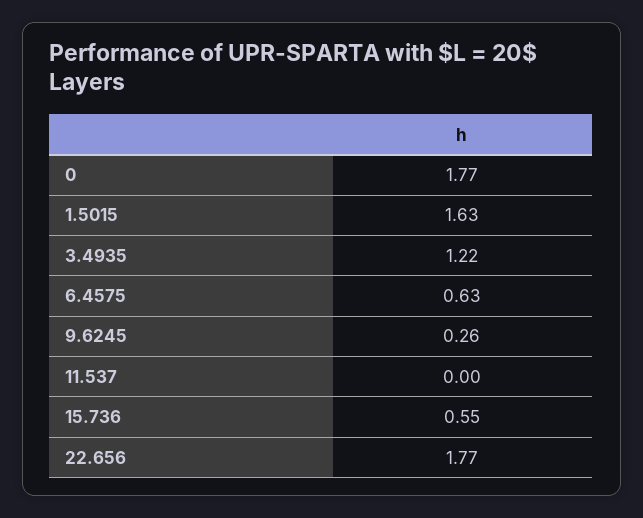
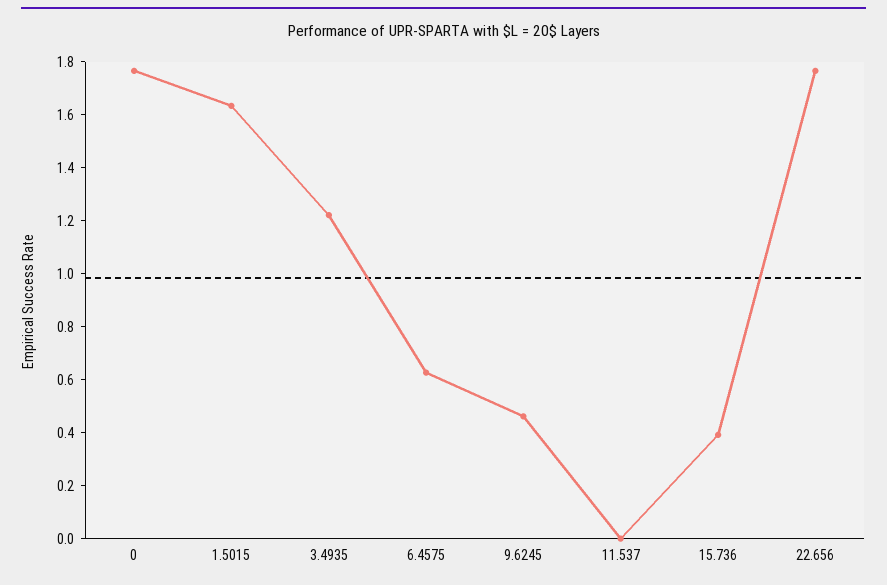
9.6245: 0.26 -> 0.45
15.736: 0.55 -> 0.4

